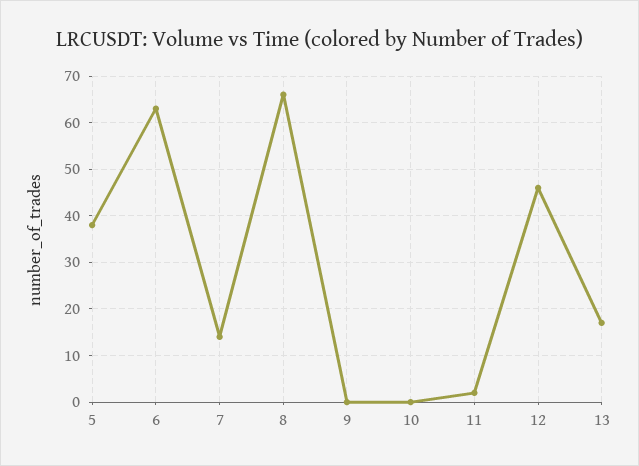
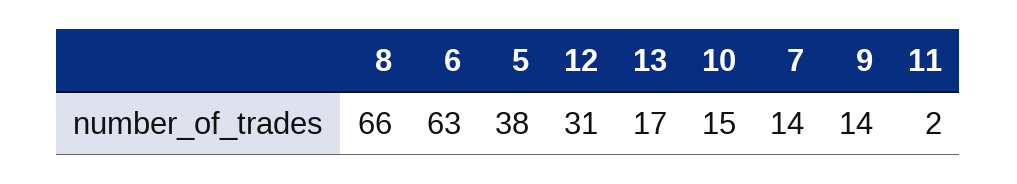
9: 0 -> 14
10: 0 -> 15
12: 45 -> 31

